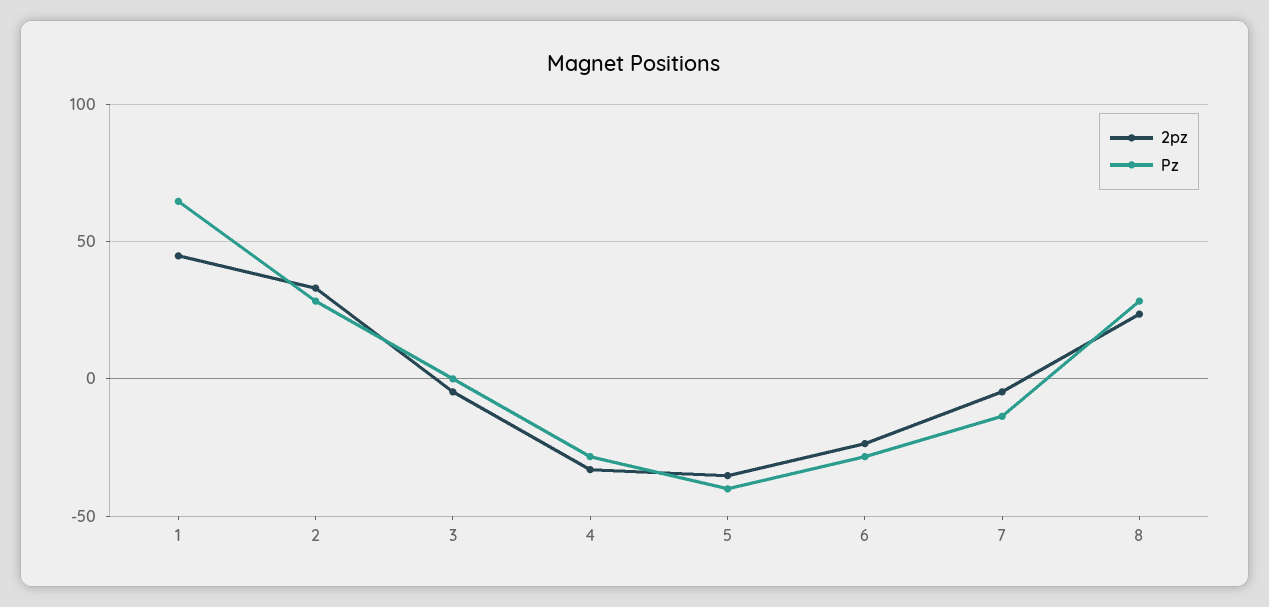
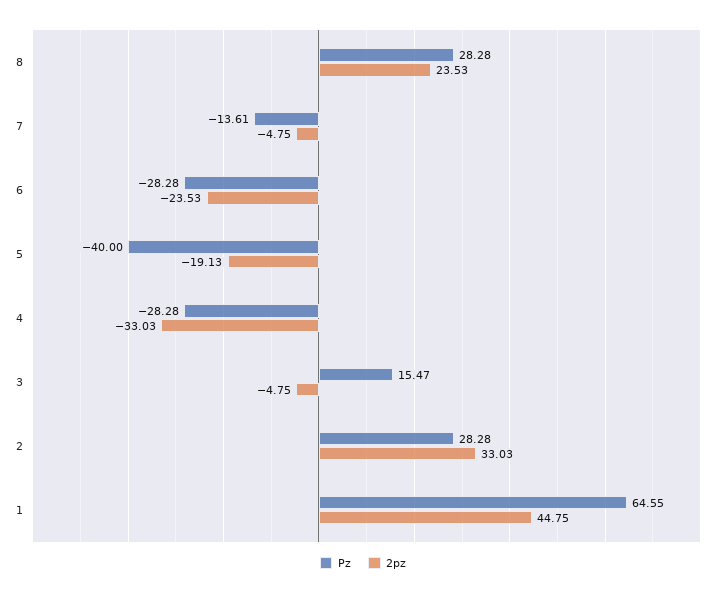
Pz, 3: 0 -> 15.47
2pz, 5: -35 -> -19.13

